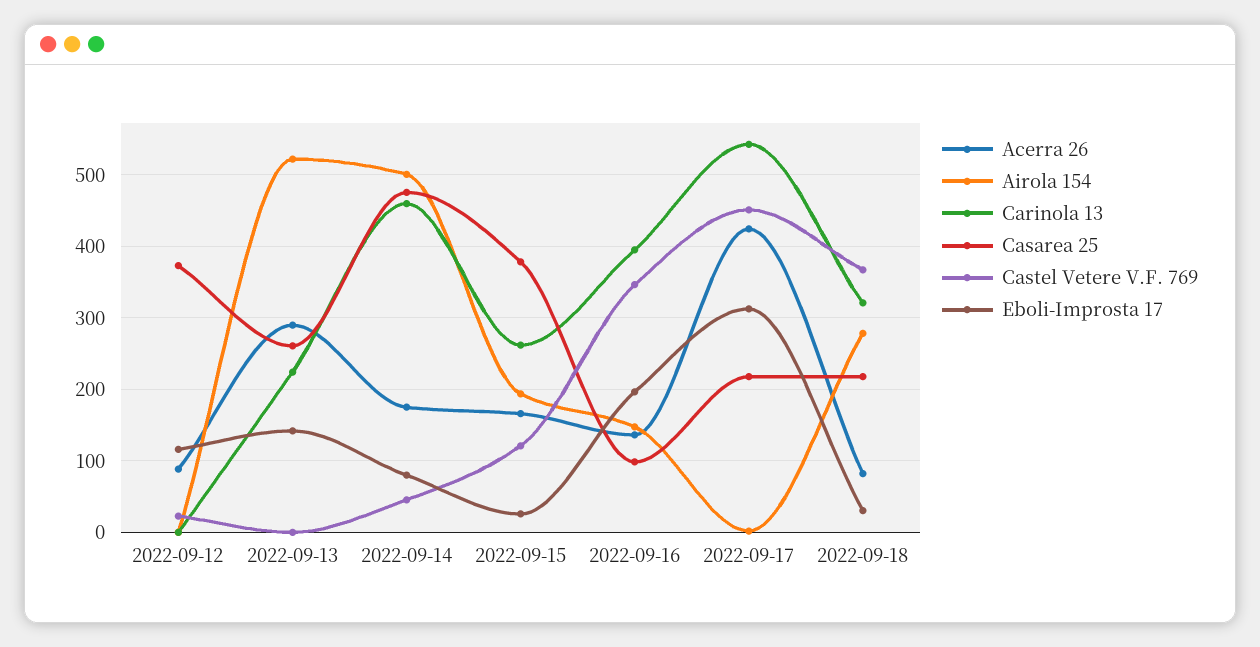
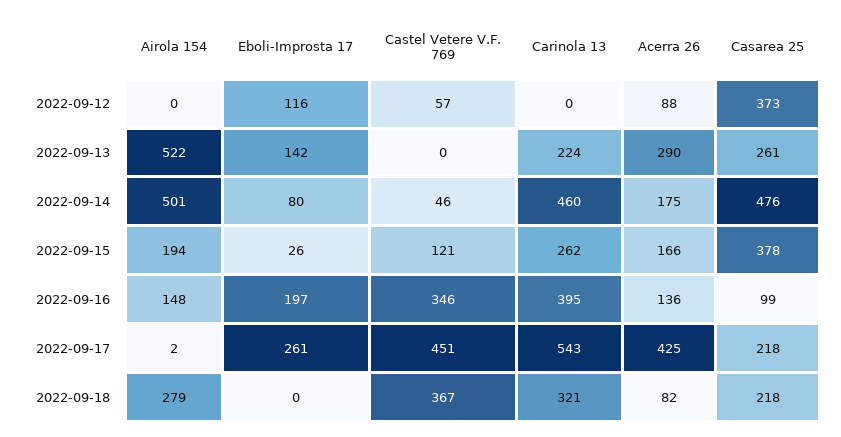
Castel Vetere V.F. 769, 2022-09-12: 20 -> 57
Eboli-Improsta 17, 2022-09-17: 310 -> 261
Eboli-Improsta 17, 2022-09-18: 30 -> 0

